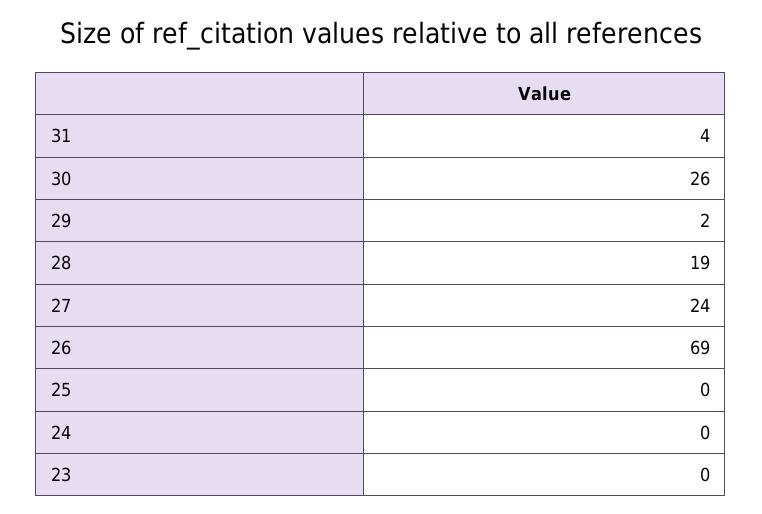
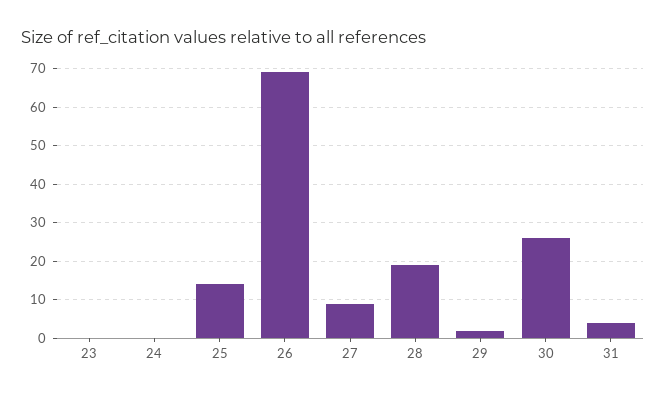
27: 24 -> 10
25: 0 -> 15

